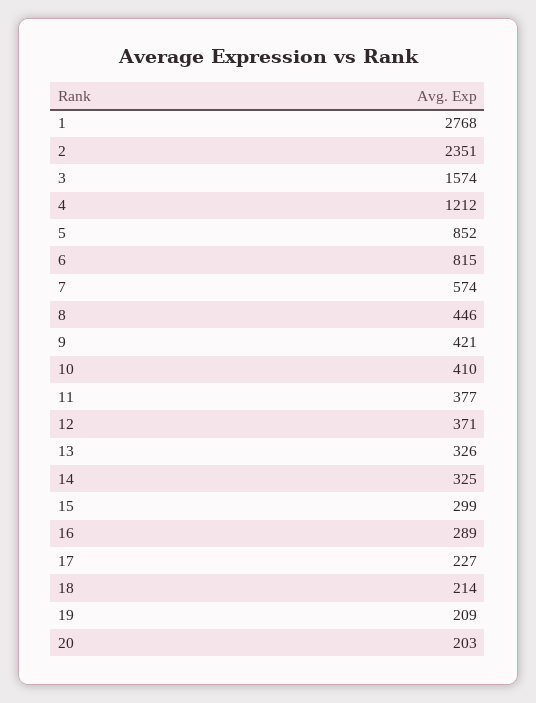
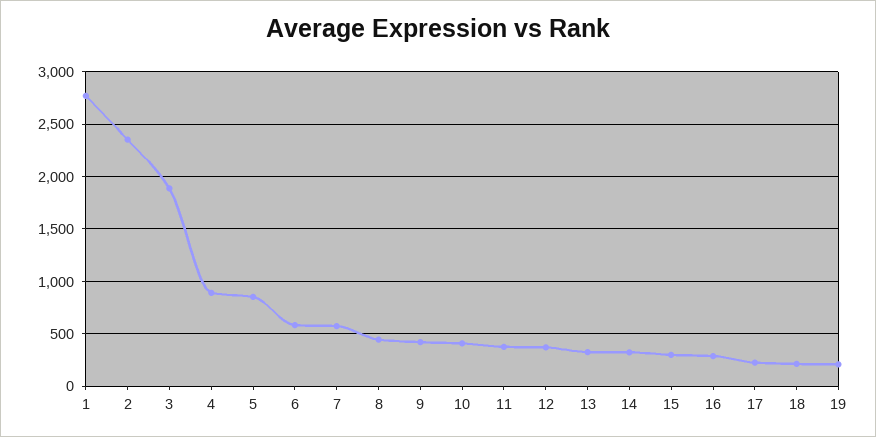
3: 1574 -> 1900
4: 1212 -> 900
6: 815 -> 600
20: 203 -> none

